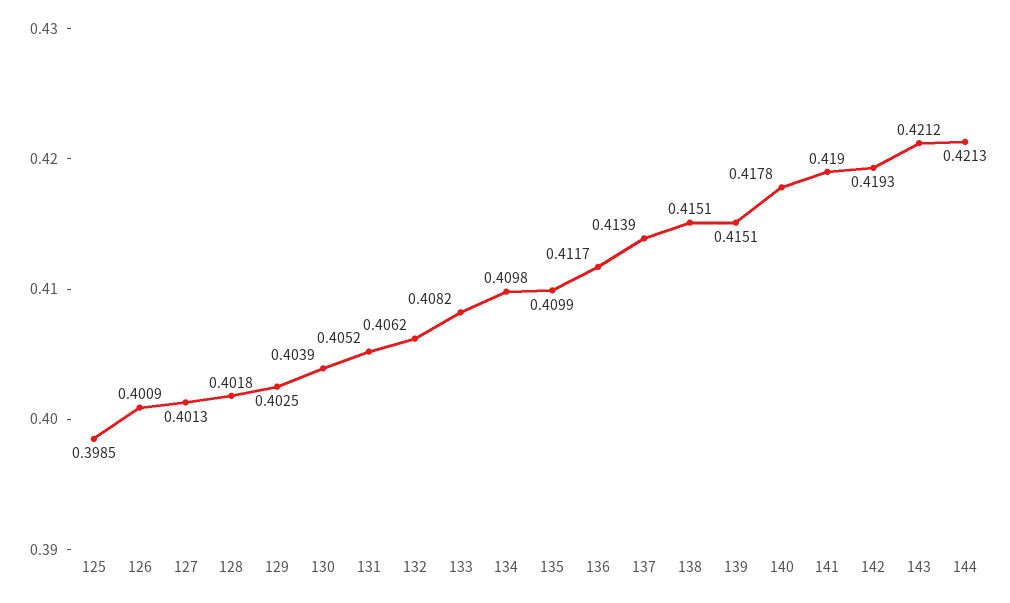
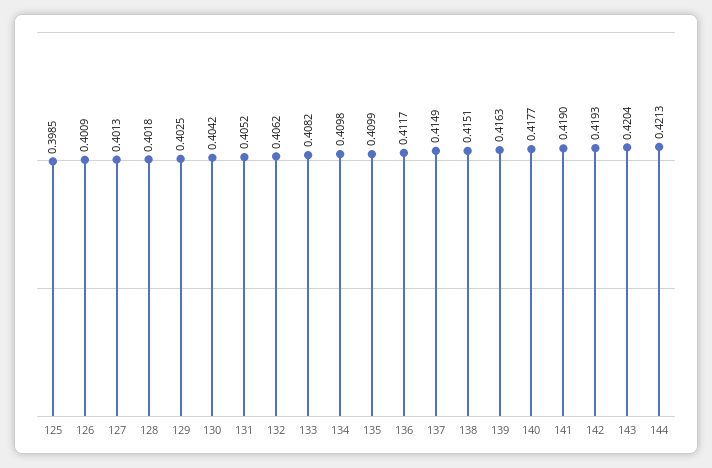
130: 0.4039 -> 0.4042
137: 0.4139 -> 0.4149
139: 0.4151 -> 0.4163
140: 0.4178 -> 0.4177
143: 0.4212 -> 0.4204

